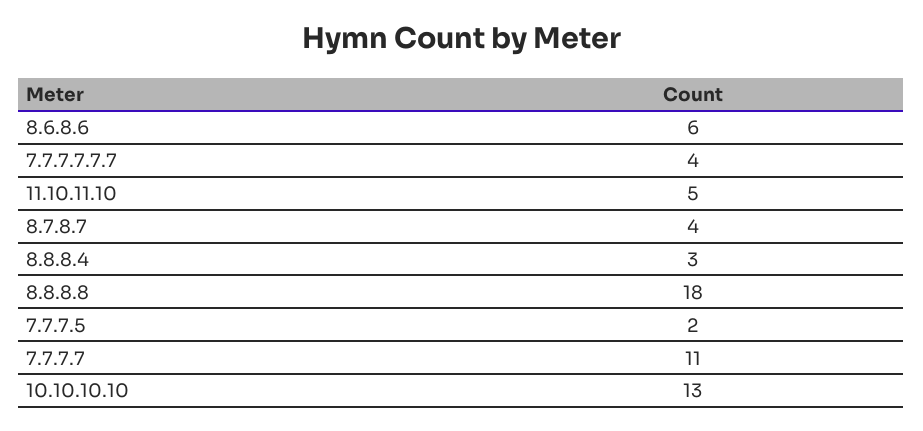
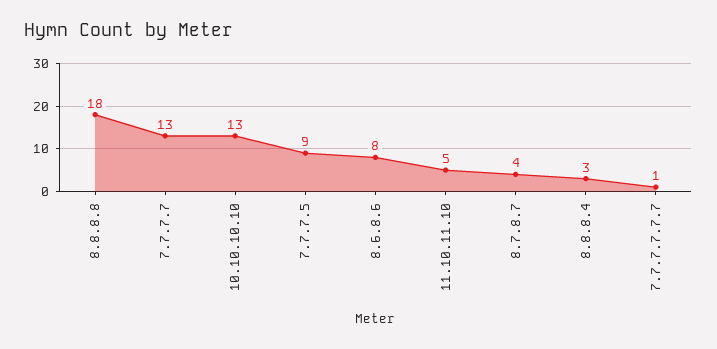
8.6.8.6: 6 -> 8
7.7.7.7.7.7: 4 -> 1
7.7.7.5: 2 -> 9
7.7.7.7: 11 -> 13

